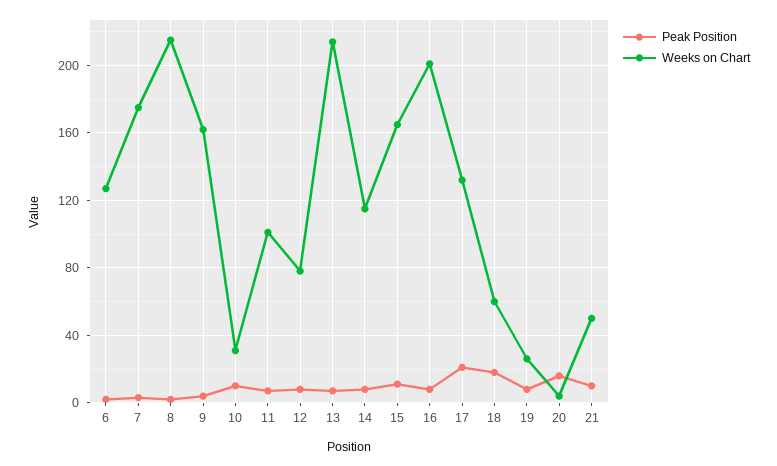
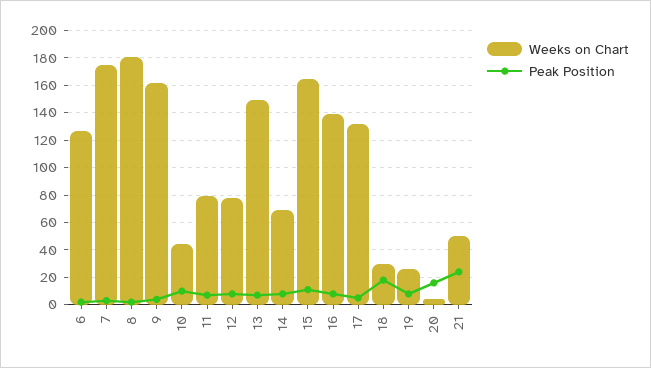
Weeks on Chart, 8: 215 -> 180
Weeks on Chart, 10: 30 -> 45
Weeks on Chart, 11: 100 -> 80
Weeks on Chart, 13: 215 -> 150
Weeks on Chart, 14: 115 -> 70
Weeks on Chart, 16: 200 -> 140
Peak Position, 17: 20 -> 5
Weeks on Chart, 18: 60 -> 30
Peak Position, 21: 10 -> 25

